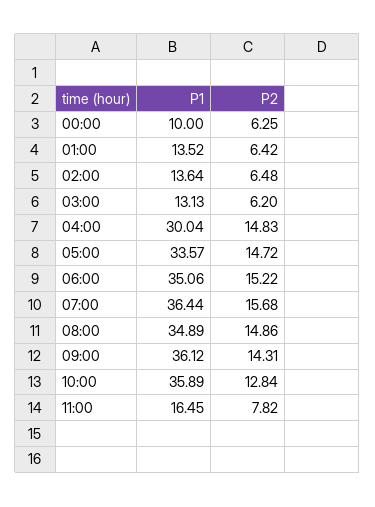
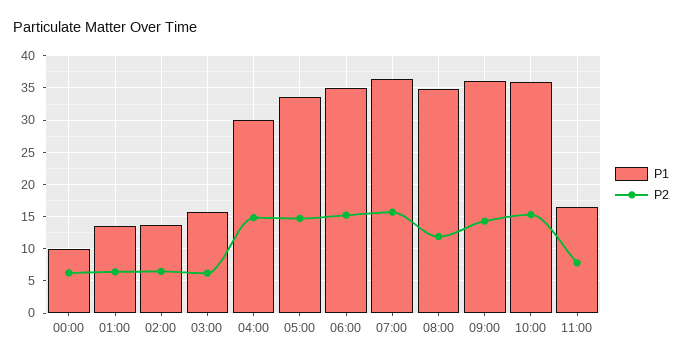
P1, 03:00: 13.13 -> 16
P2, 08:00: 14.86 -> 12
P2, 10:00: 12.84 -> 15

